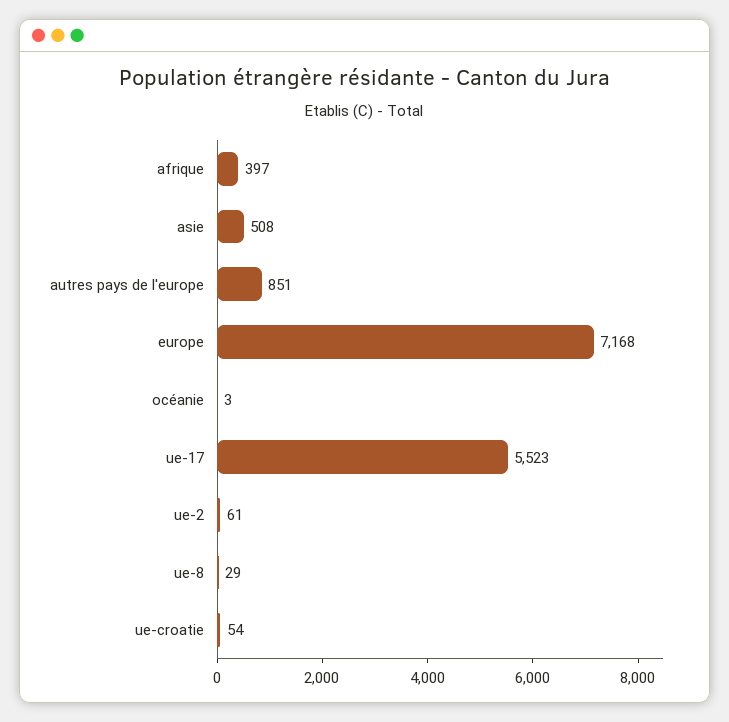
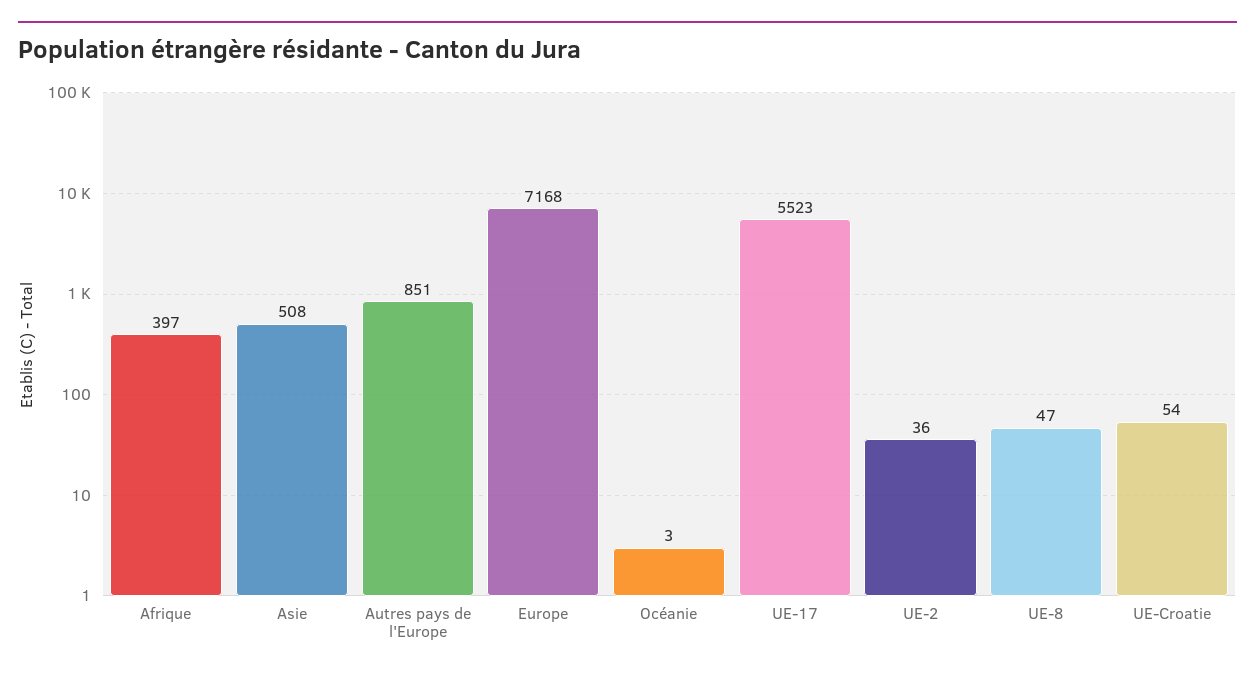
ue-2: 61 -> 36
ue-8: 29 -> 47

